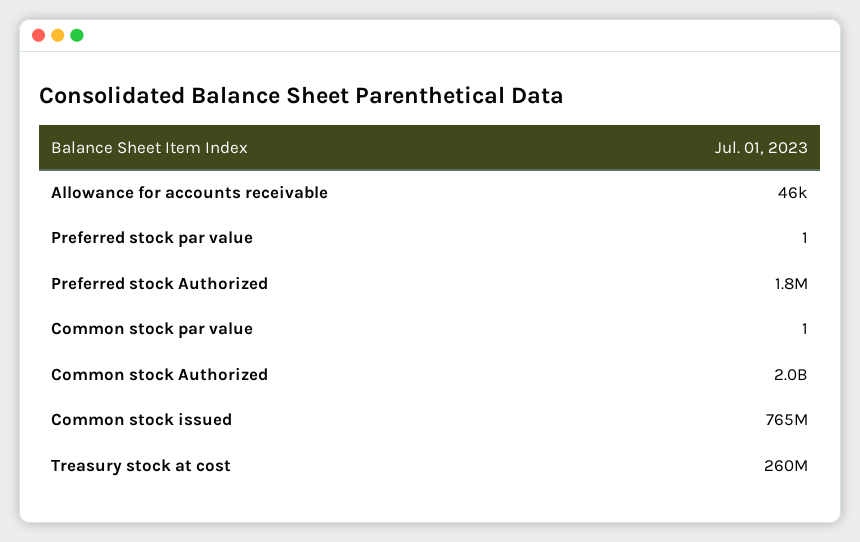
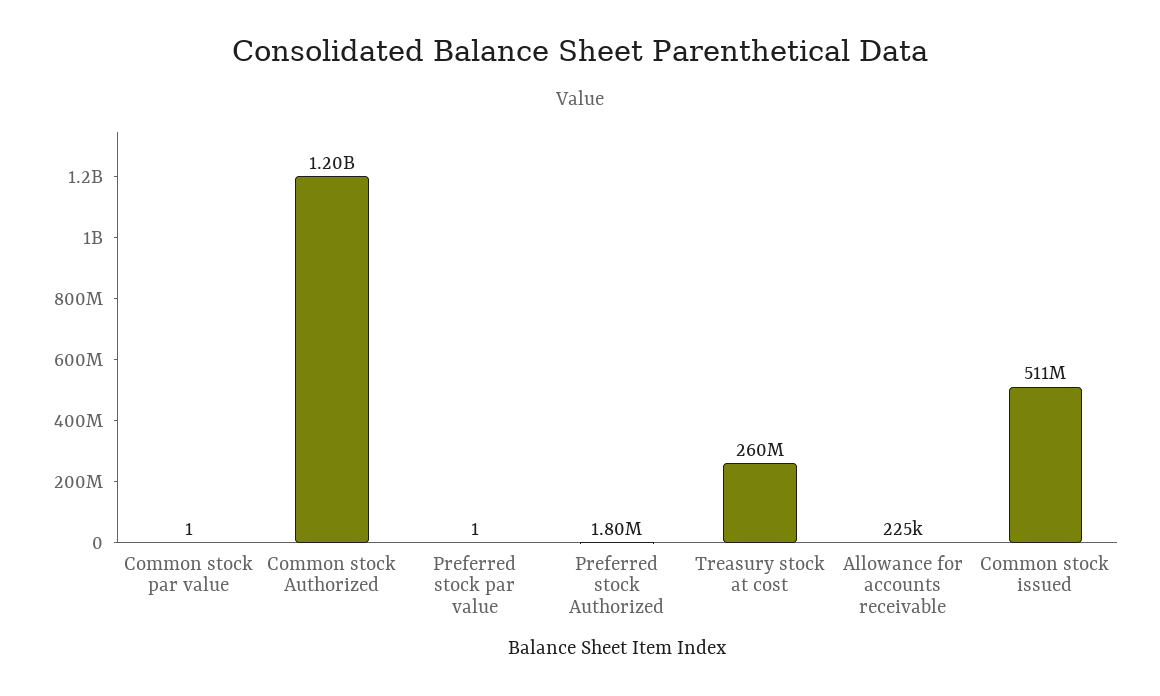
Allowance for accounts receivable: 46000 -> 225000
Common stock Authorized: 2000000000 -> 1200000000
Common stock issued: 765000000 -> 511000000

